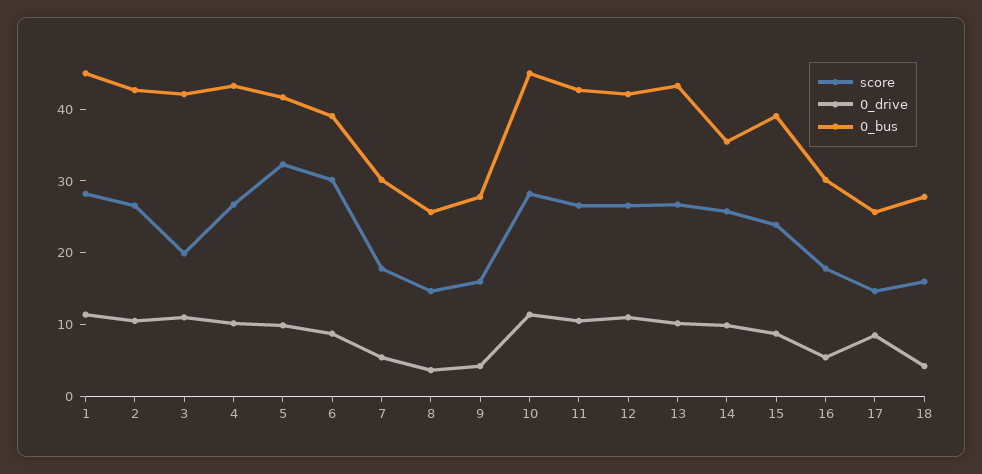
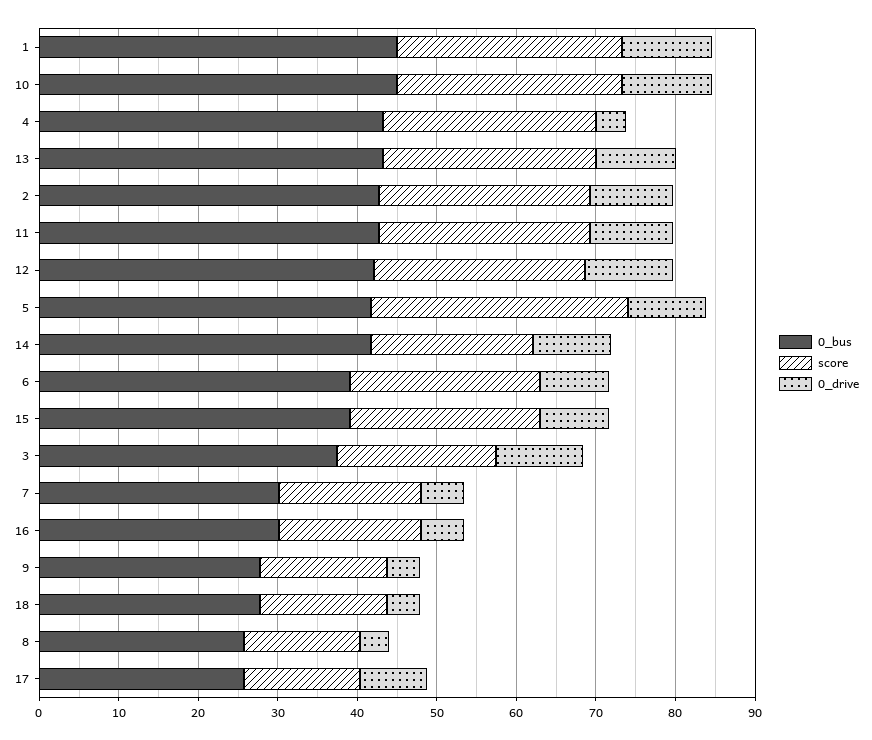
0_bus, 3: 42 -> 38
0_drive, 4: 10 -> 4
score, 6: 30 -> 24
score, 14: 26 -> 20
0_bus, 14: 36 -> 42

